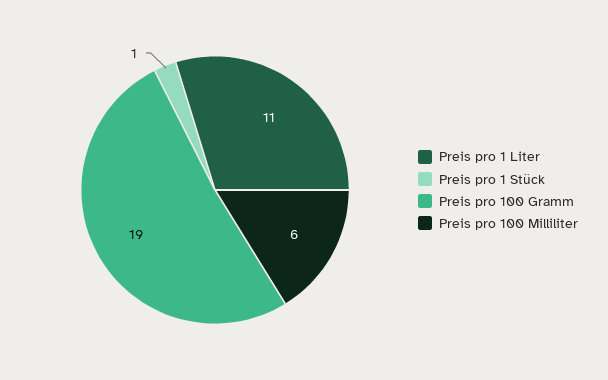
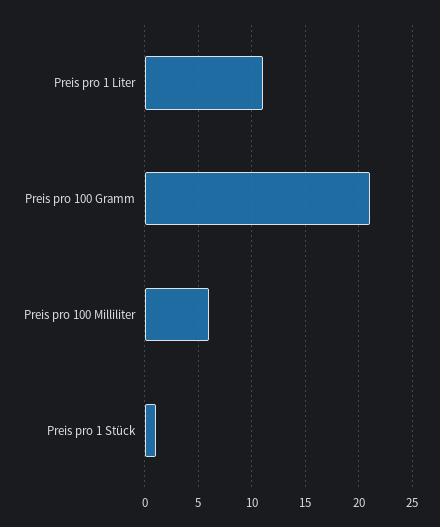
Preis pro 100 Gramm: 19 -> 21

